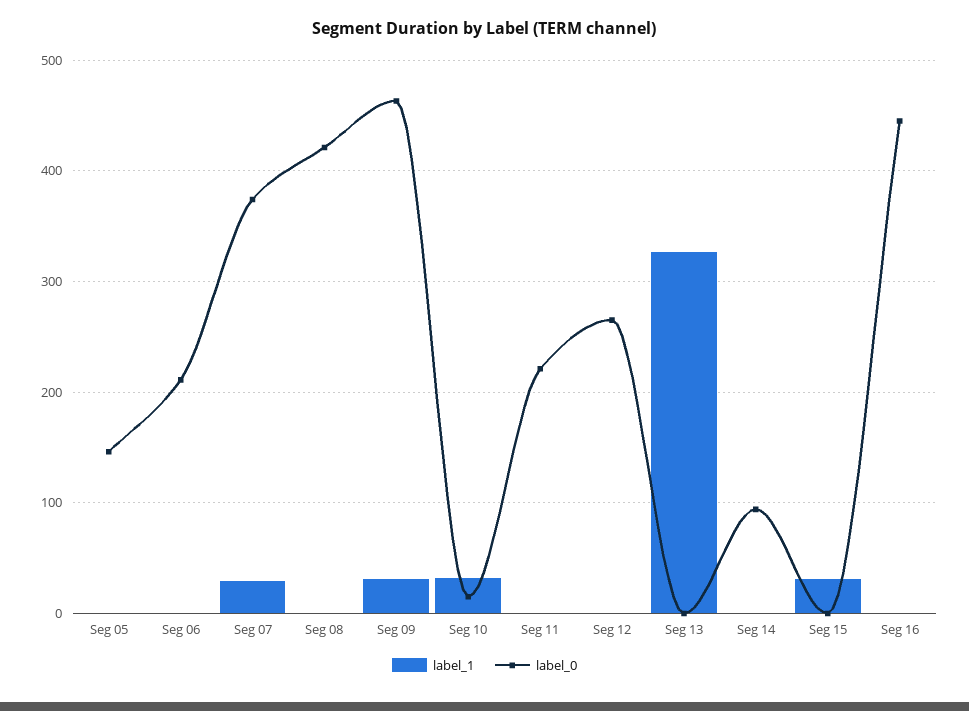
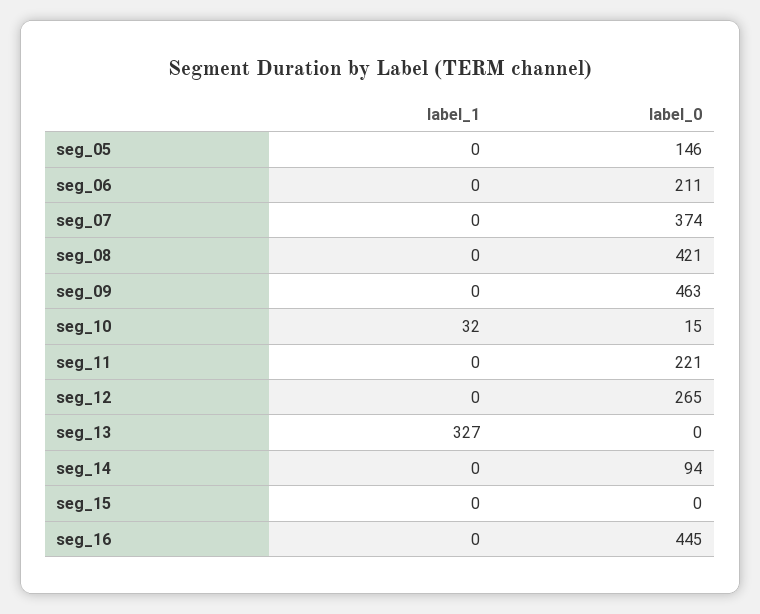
label_1, Seg 07: 30 -> 0
label_1, Seg 09: 30 -> 0
label_1, Seg 15: 30 -> 0

